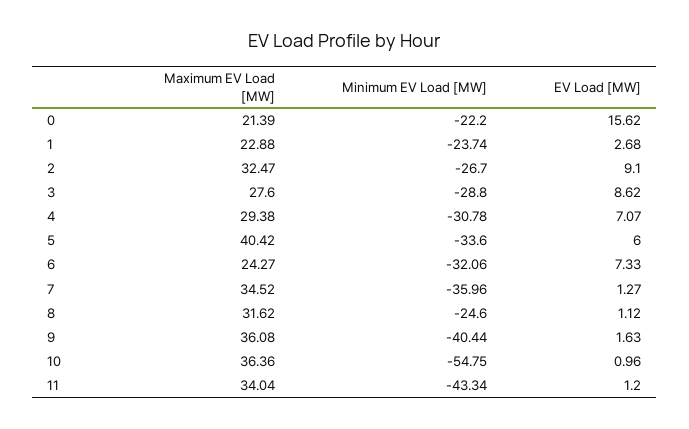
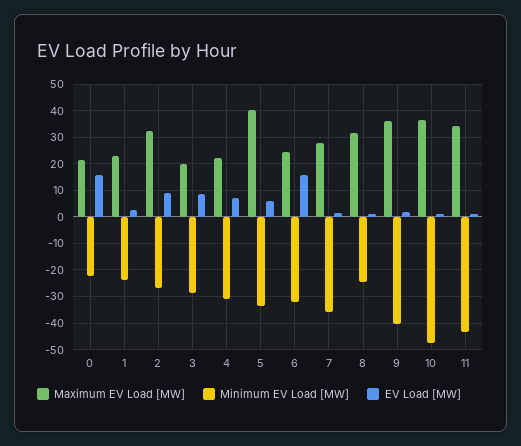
Maximum EV Load [MW], 3: 27.6 -> 20
Maximum EV Load [MW], 4: 29.38 -> 22.5
EV Load [MW], 6: 7.33 -> 15
Maximum EV Load [MW], 7: 34.52 -> 27.5
Minimum EV Load [MW], 10: -54.75 -> -47.5

